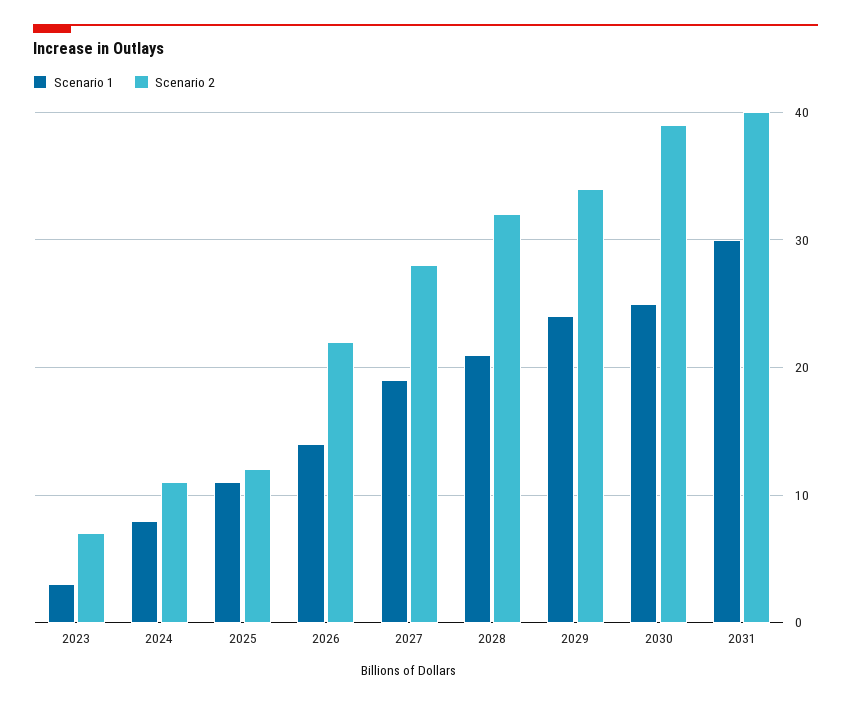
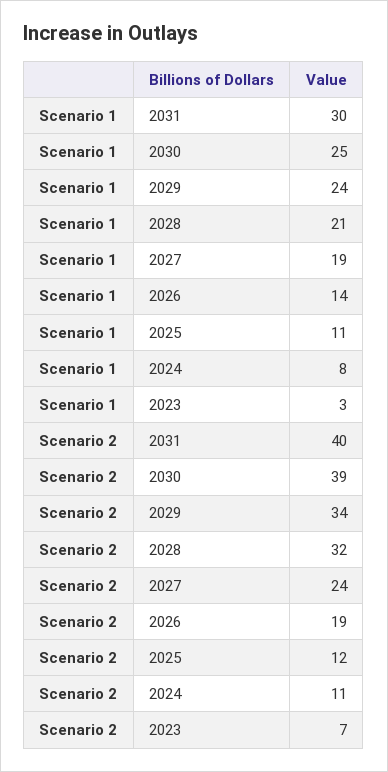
Scenario 2, 2026: 22 -> 19
Scenario 2, 2027: 28 -> 24

